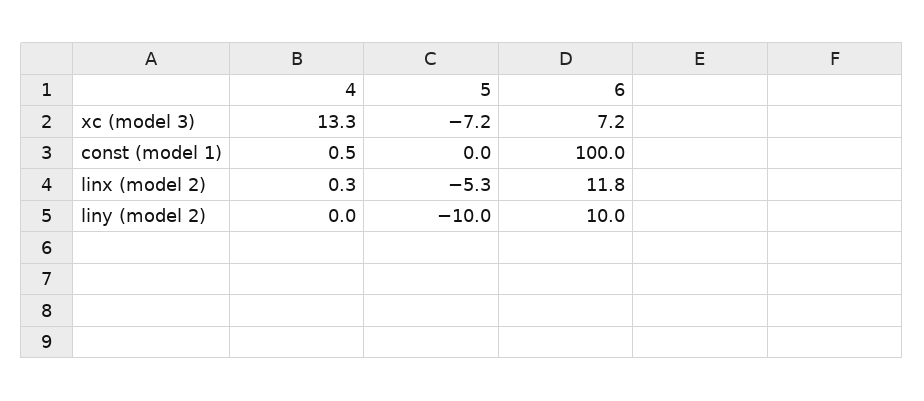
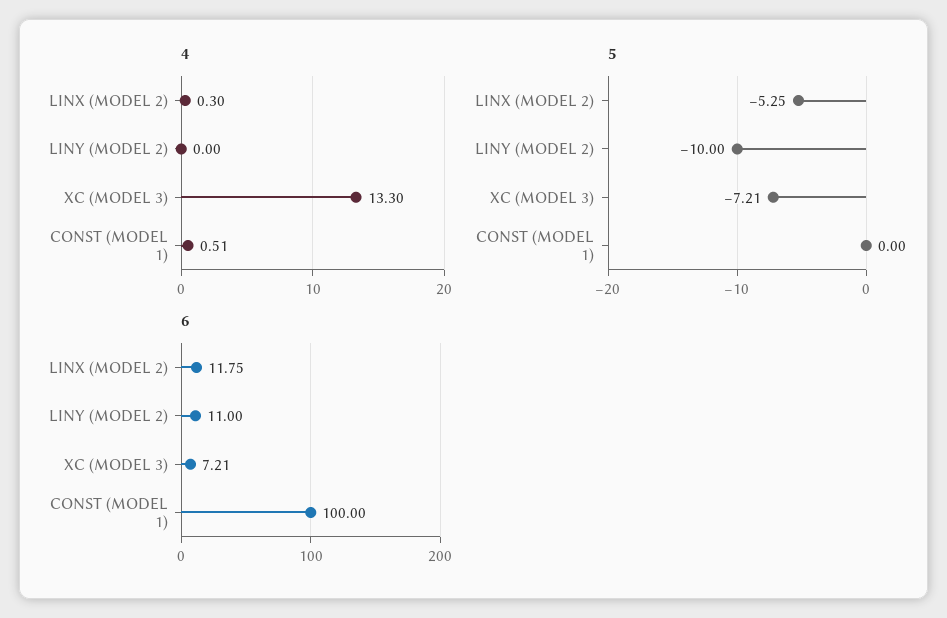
6, liny (model 2): 10 -> 11

